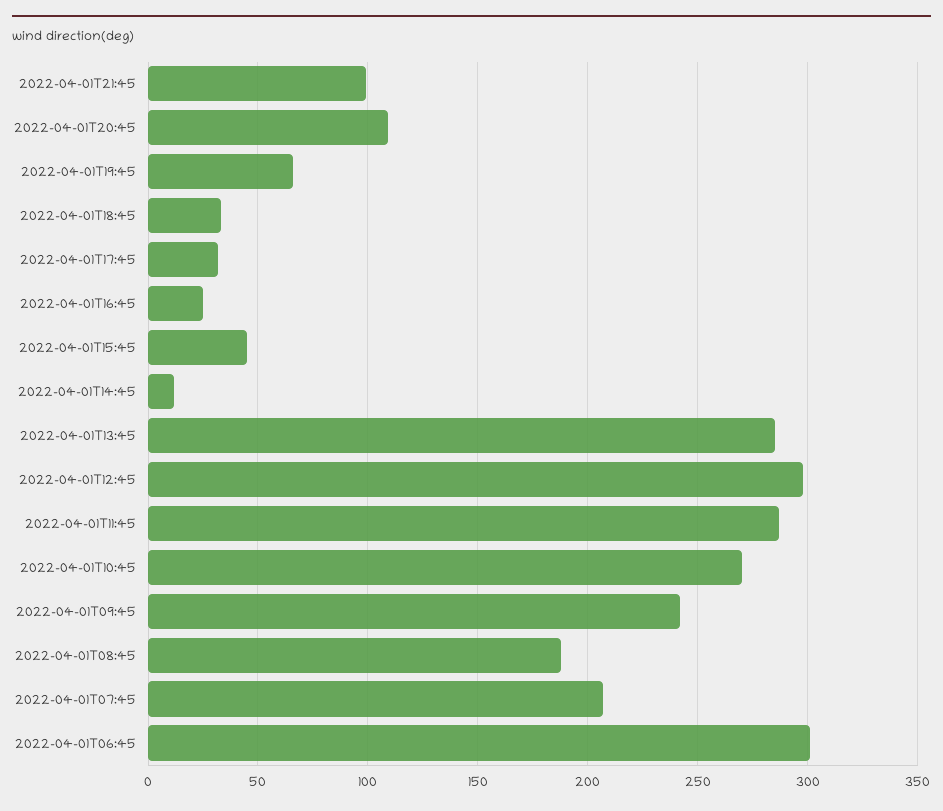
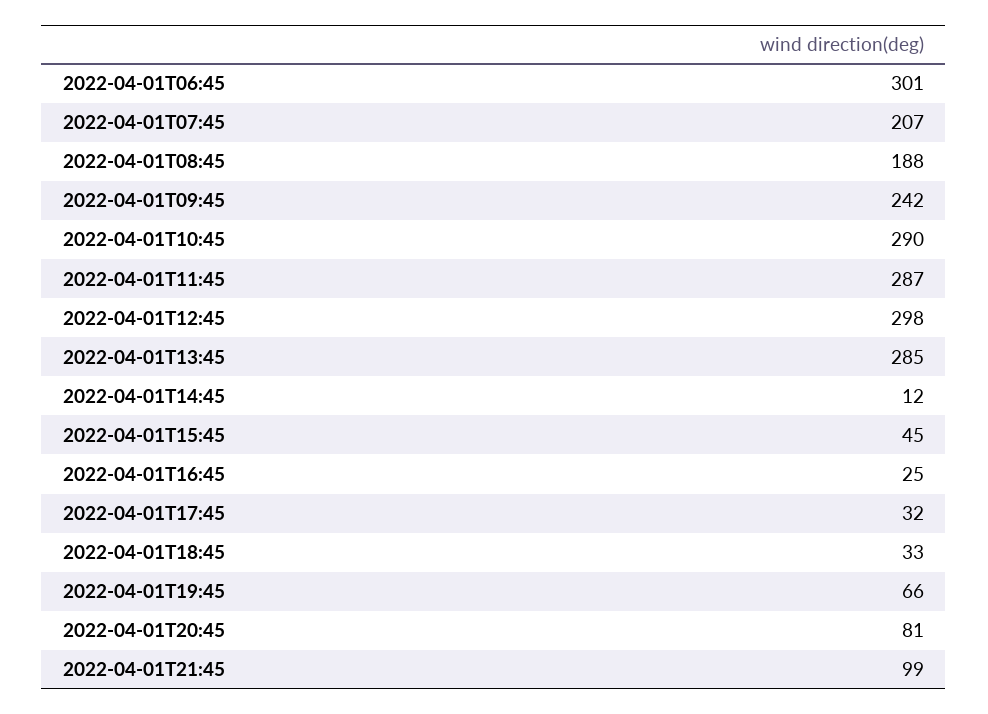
2022-04-01T20:45: 110 -> 81
2022-04-01T10:45: 270 -> 290

